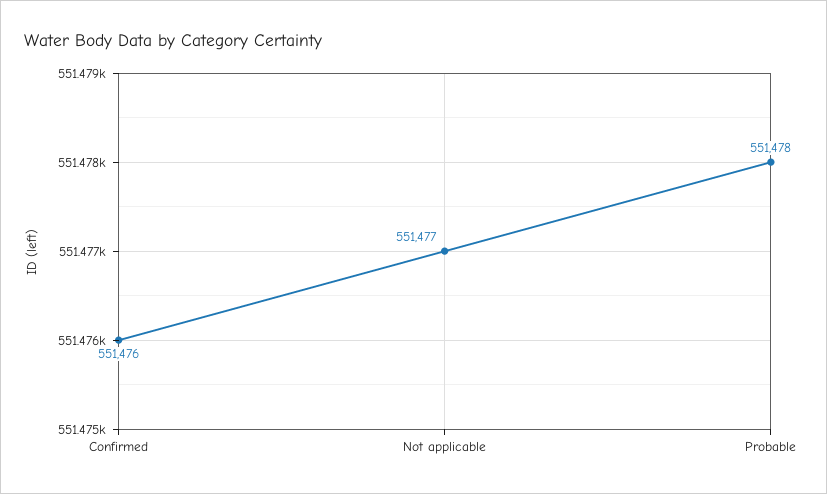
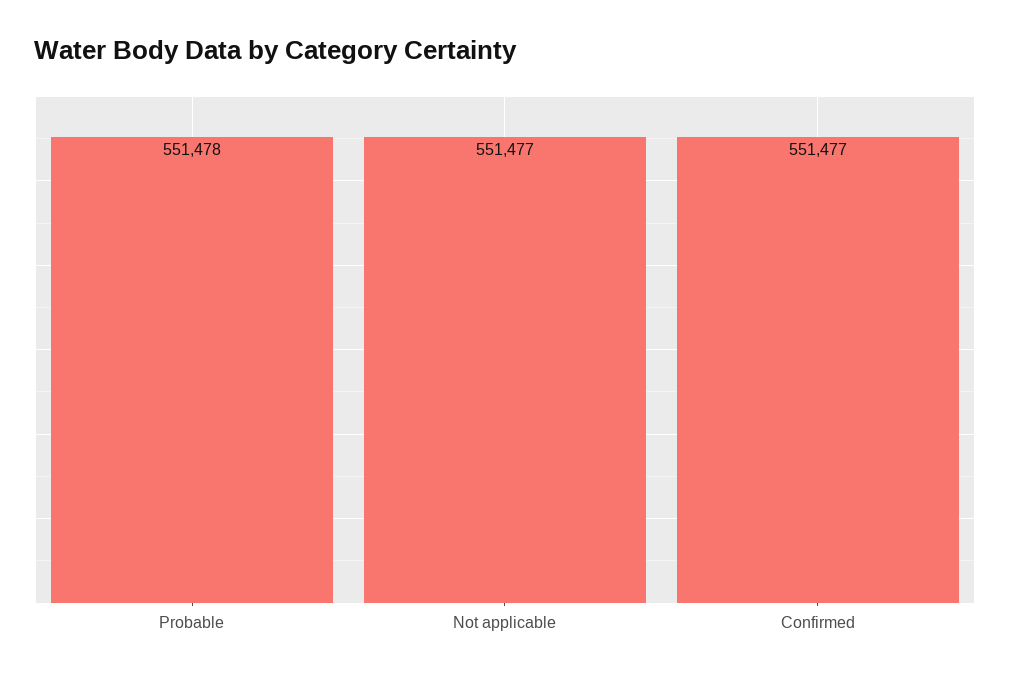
Confirmed: 551476 -> 551477

